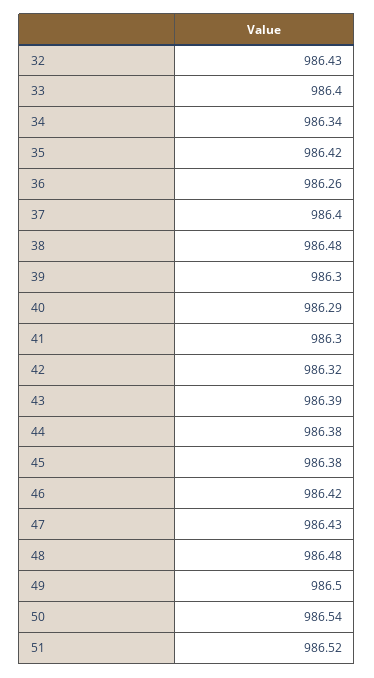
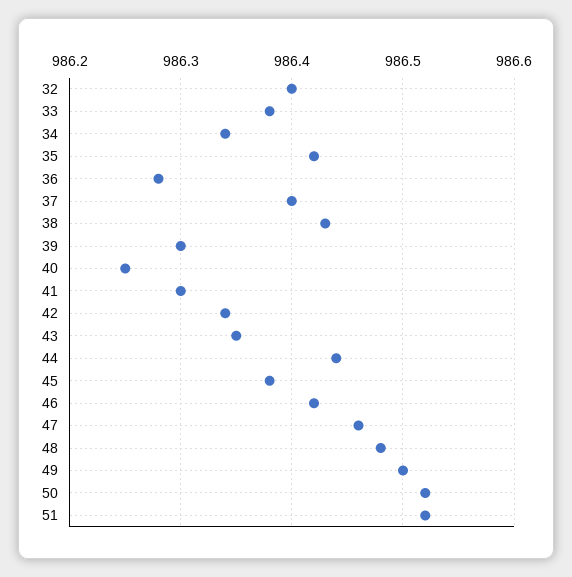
32: 986.43 -> 986.4
33: 986.4 -> 986.38
36: 986.26 -> 986.28
38: 986.48 -> 986.43
40: 986.29 -> 986.25
42: 986.32 -> 986.34
43: 986.39 -> 986.35
44: 986.38 -> 986.44
47: 986.43 -> 986.46
50: 986.54 -> 986.52

